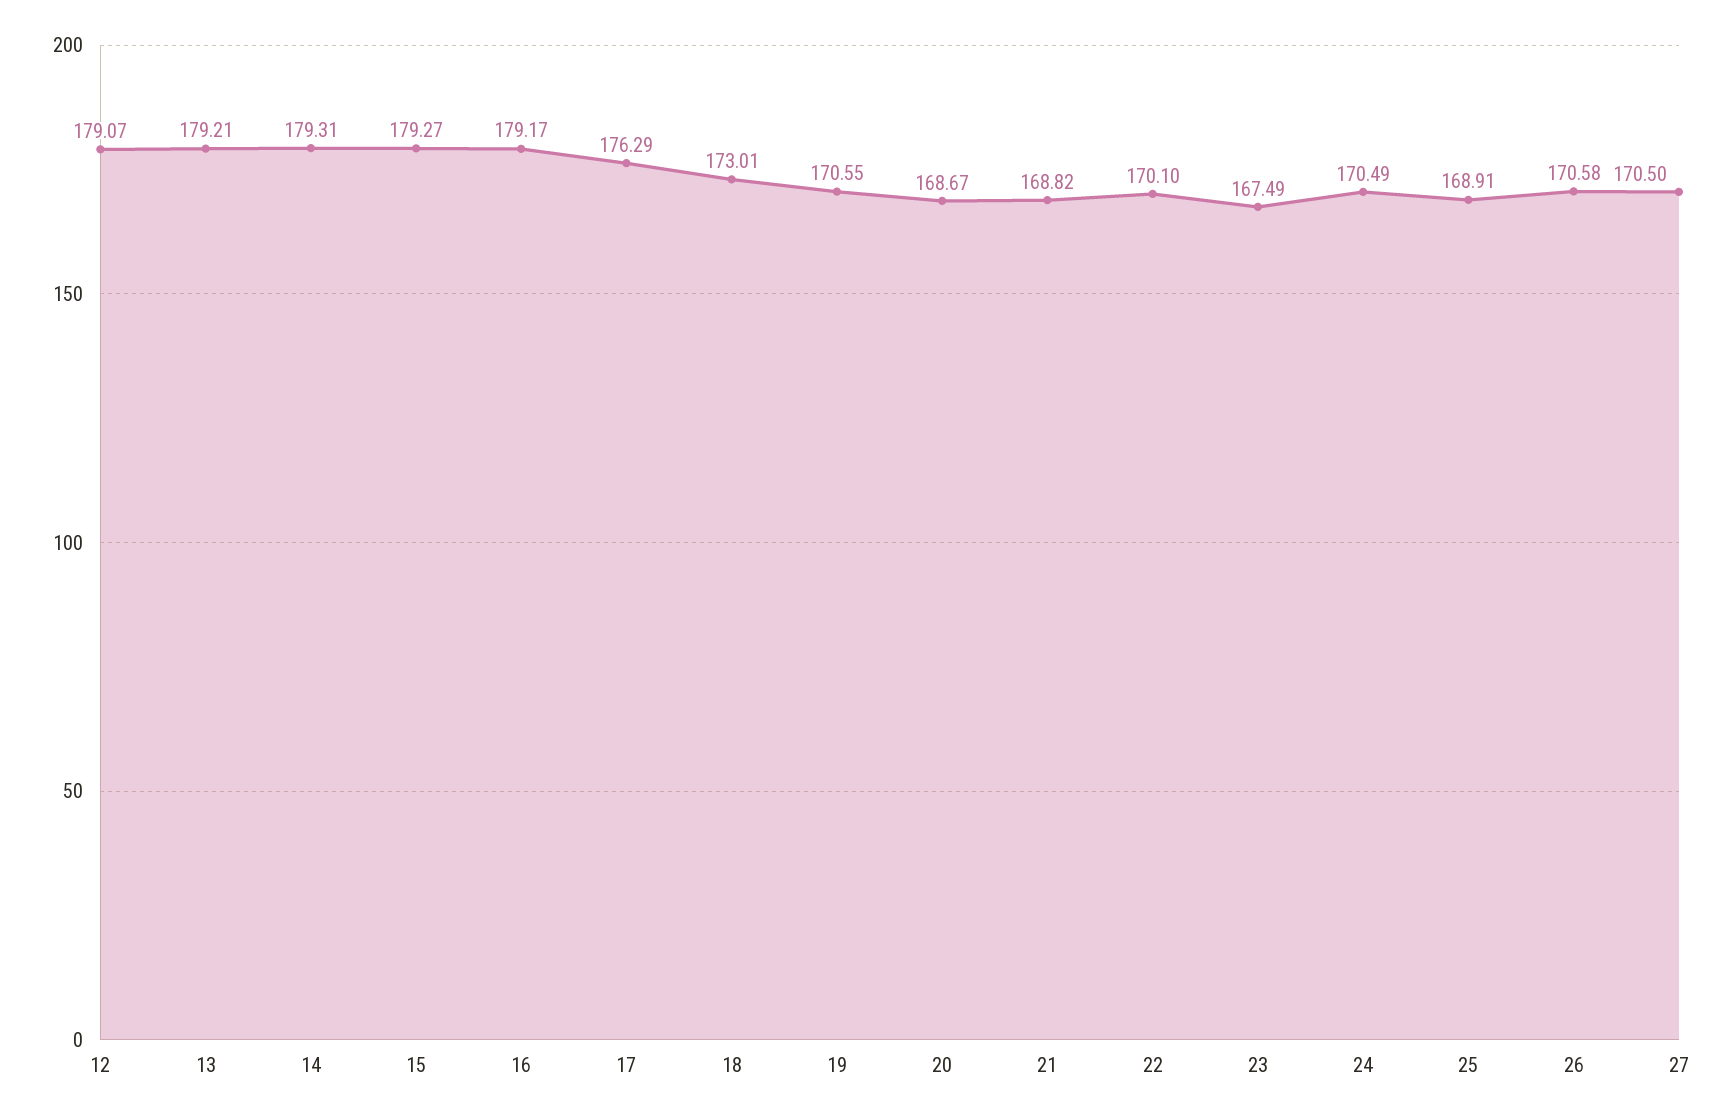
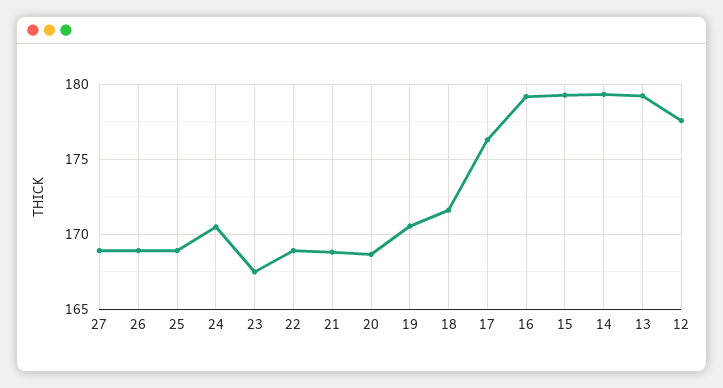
12: 179.07 -> 177.5
18: 173.01 -> 171.5
22: 170.1 -> 169
26: 170.58 -> 169
27: 170.5 -> 169

